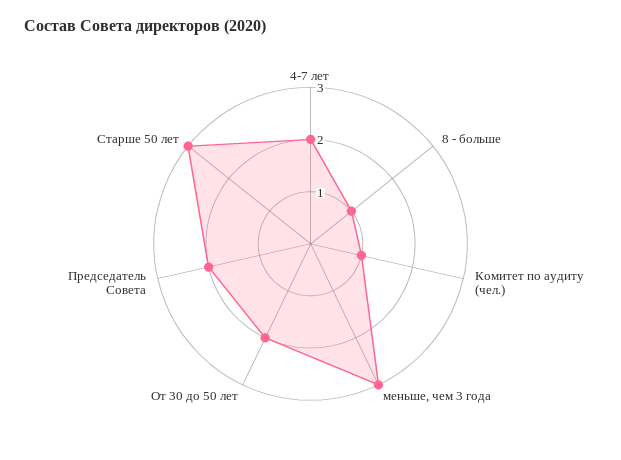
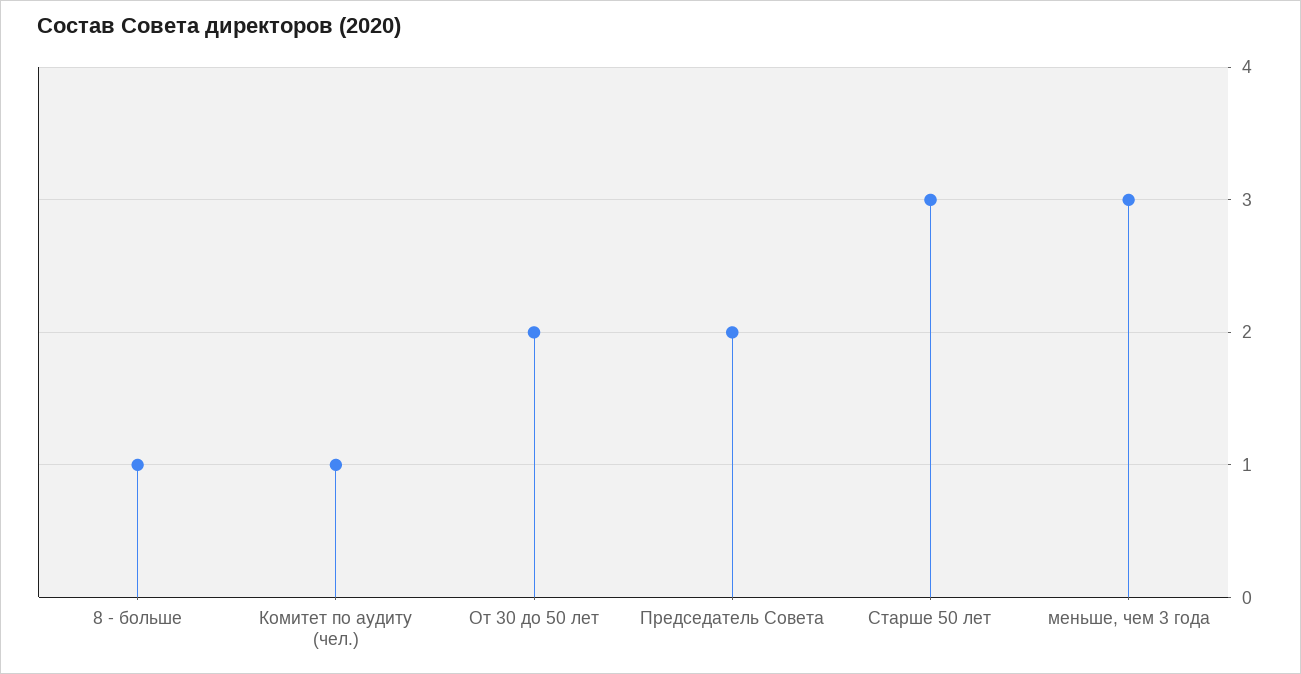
4-7 лет: 2 -> none

